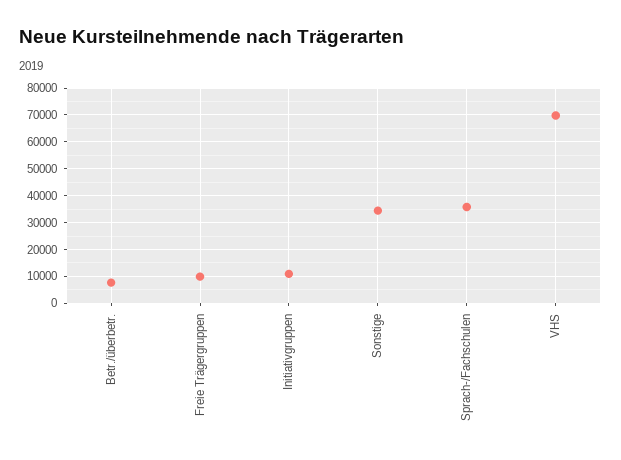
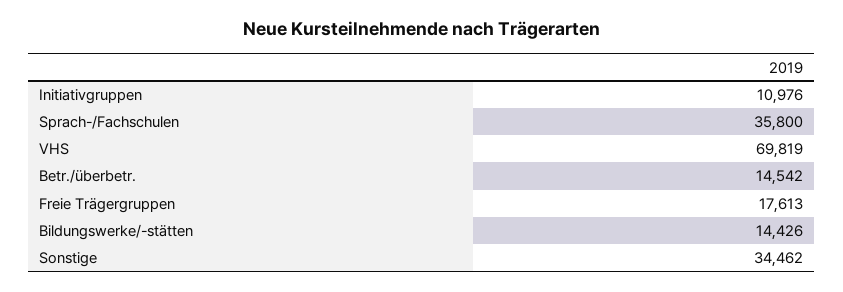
Betr./überbetr.: 7500 -> 14542
Freie Trägergruppen: 10000 -> 17613
Bildungswerke/-stätten: none -> 14426

